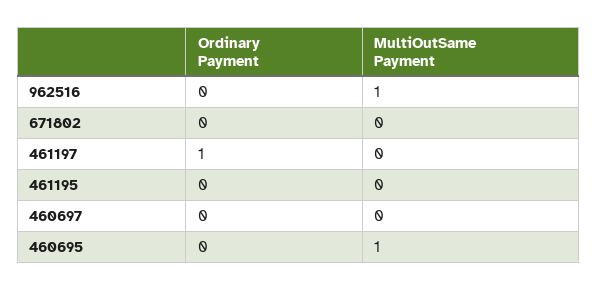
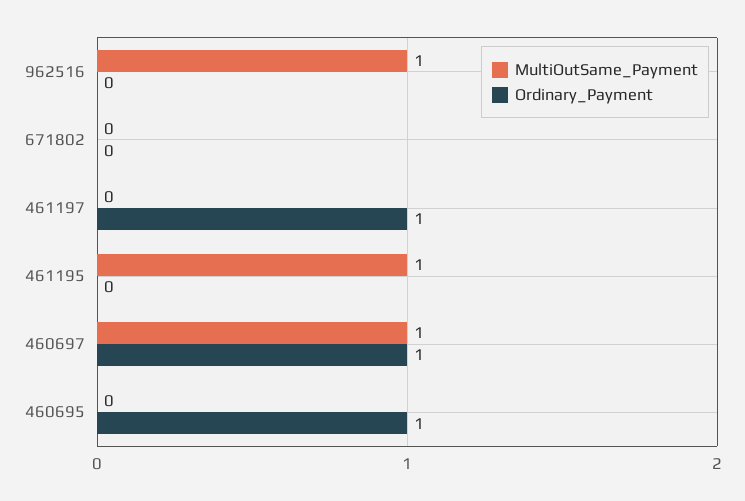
MultiOutSame Payment, 461195: 0 -> 1
Ordinary Payment, 460697: 0 -> 1
MultiOutSame Payment, 460697: 0 -> 1
Ordinary Payment, 460695: 0 -> 1
MultiOutSame Payment, 460695: 1 -> 0

